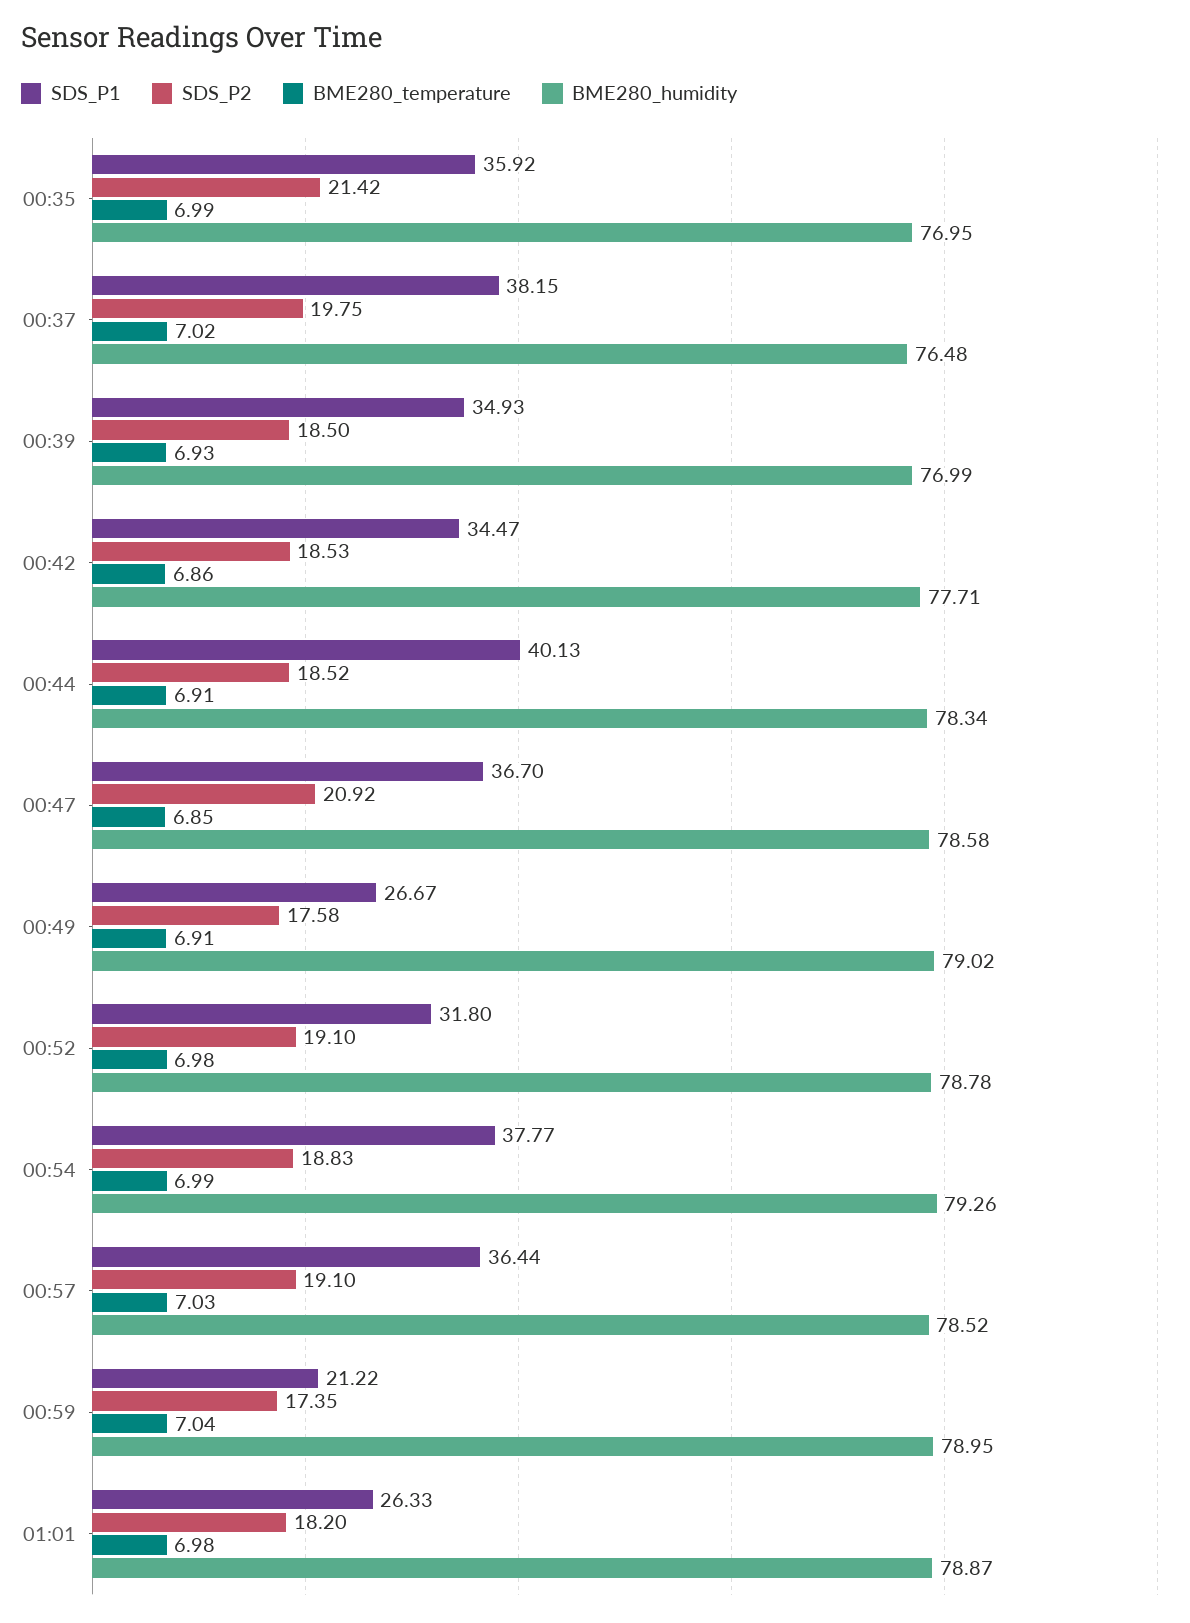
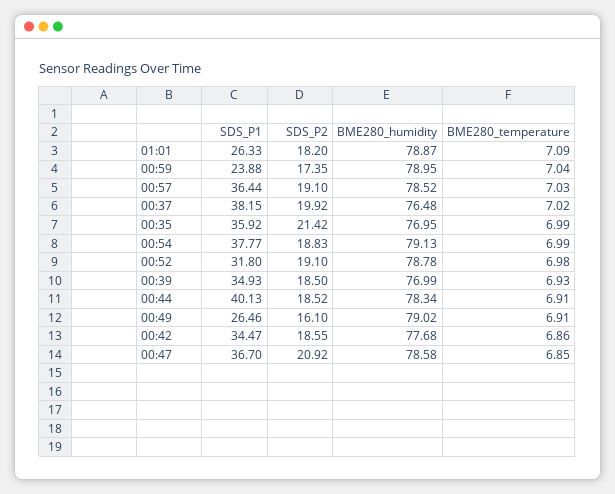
SDS_P2, 00:37: 19.75 -> 19.92
SDS_P2, 00:42: 18.53 -> 18.55
BME280_humidity, 00:42: 77.71 -> 77.68
SDS_P1, 00:49: 26.67 -> 26.46
SDS_P2, 00:49: 17.58 -> 16.1
BME280_humidity, 00:54: 79.26 -> 79.13
SDS_P1, 00:59: 21.22 -> 23.88
BME280_temperature, 01:01: 6.98 -> 7.09

